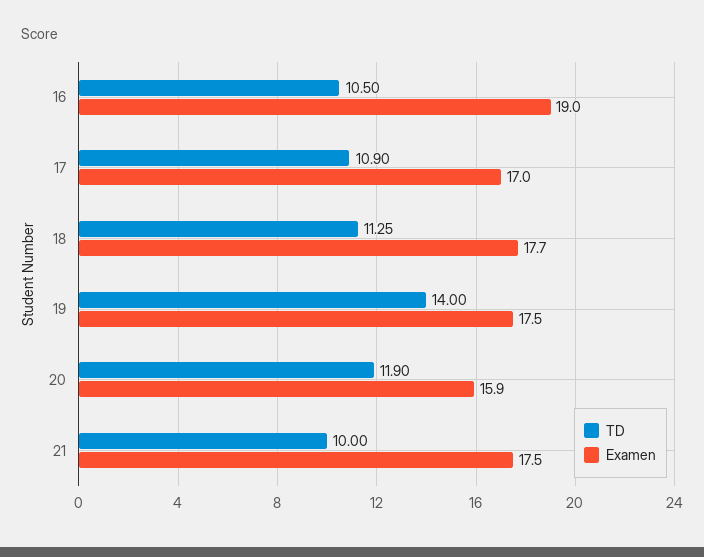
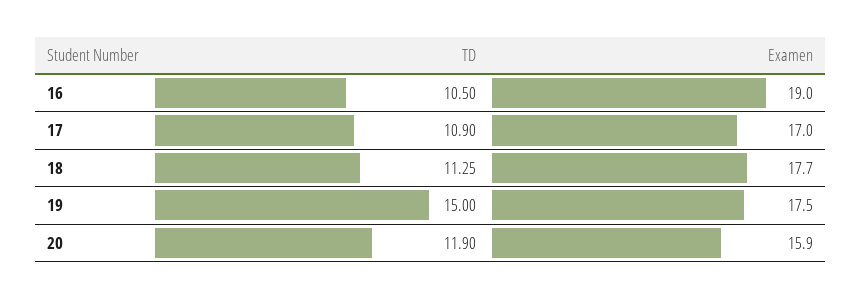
TD, 19: 14 -> 15
TD, 21: 10 -> none
Examen, 21: 17.5 -> none

